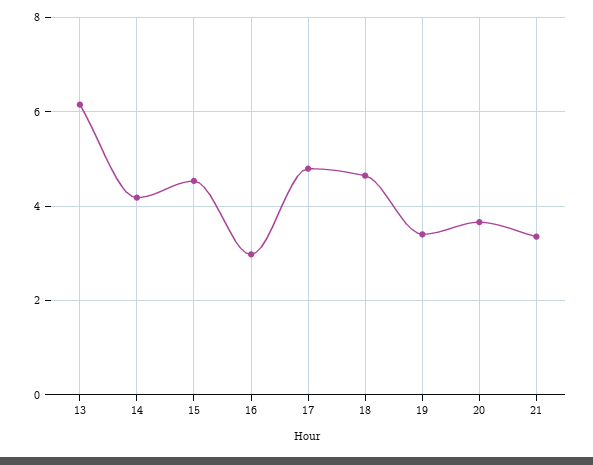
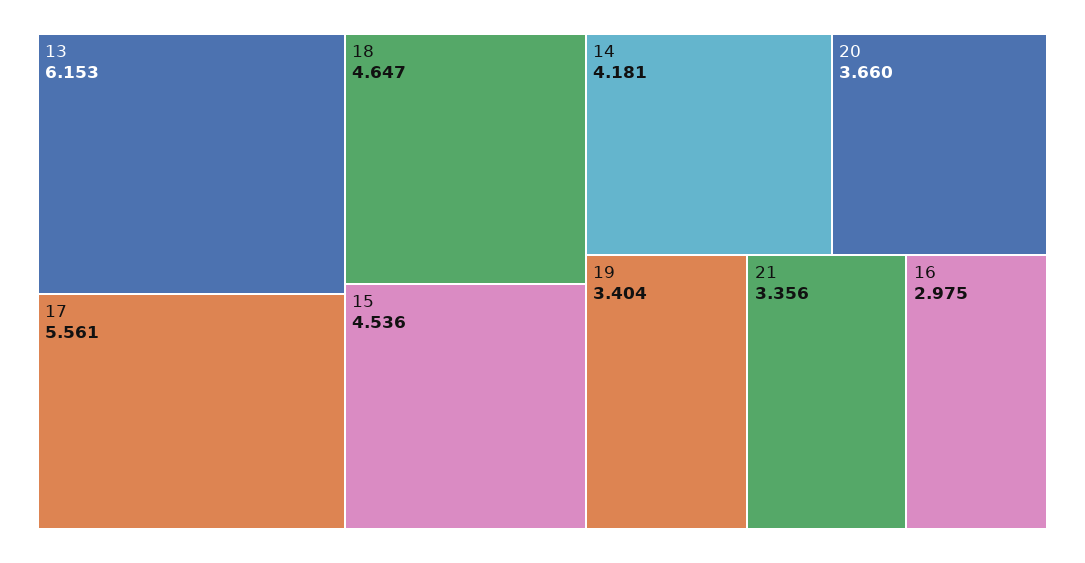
17: 4.8 -> 5.561

